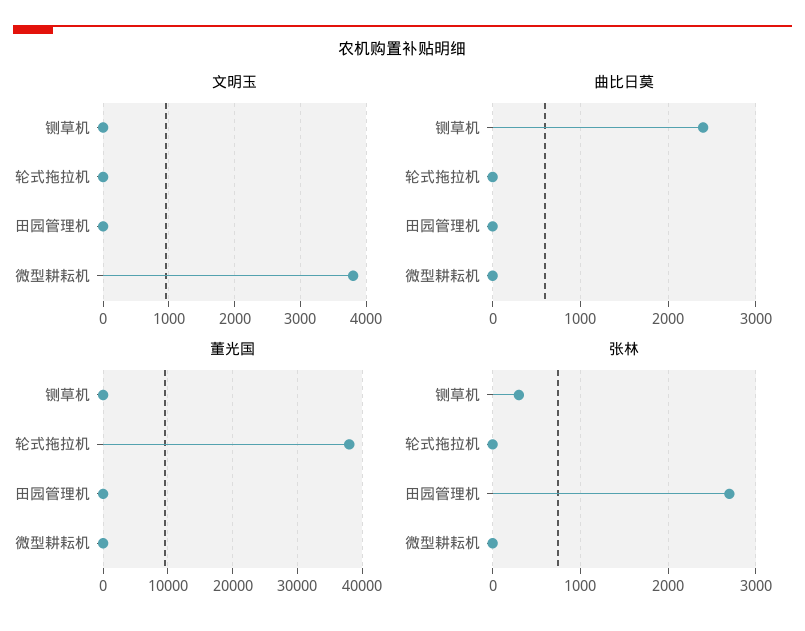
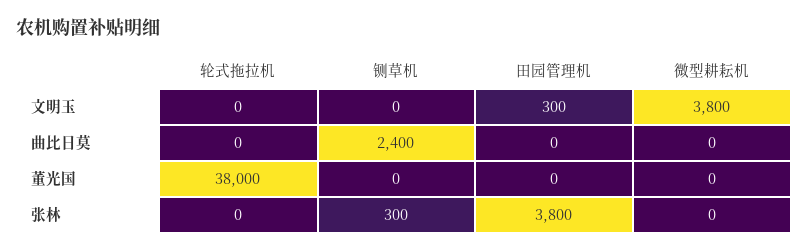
文明玉, 田园管理机: 0 -> 300
张林, 田园管理机: 2700 -> 3800

